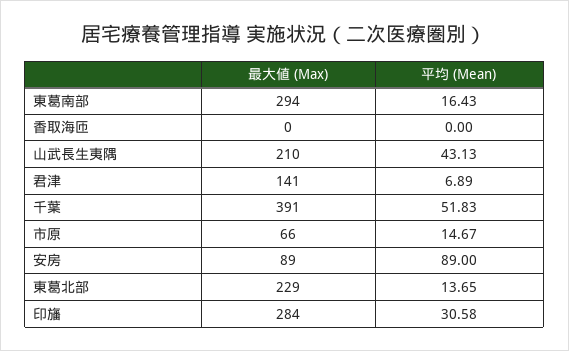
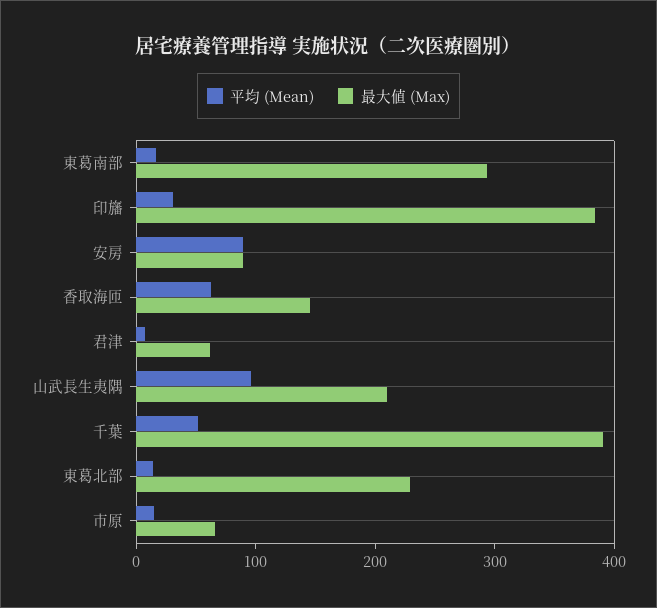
最大値 (Max), 香取海匝: 0 -> 140
平均 (Mean), 香取海匝: 0 -> 60
平均 (Mean), 山武長生夷隅: 43.13 -> 100
最大値 (Max), 君津: 141 -> 60
最大値 (Max), 印旛: 284 -> 380

